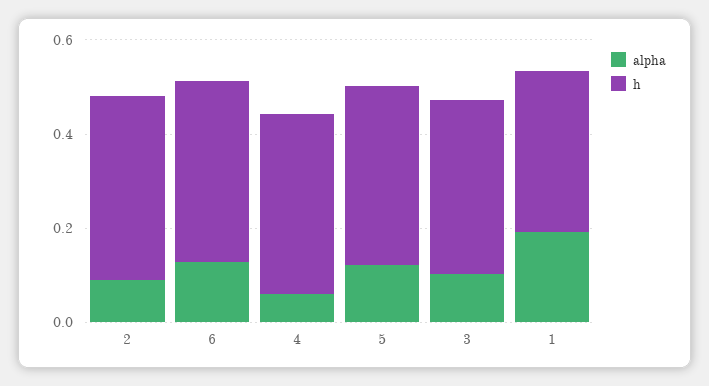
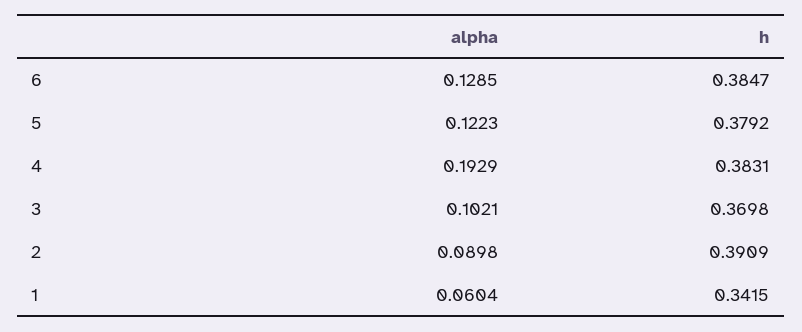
alpha, 4: 0.05 -> 0.1929
alpha, 1: 0.2 -> 0.0604

